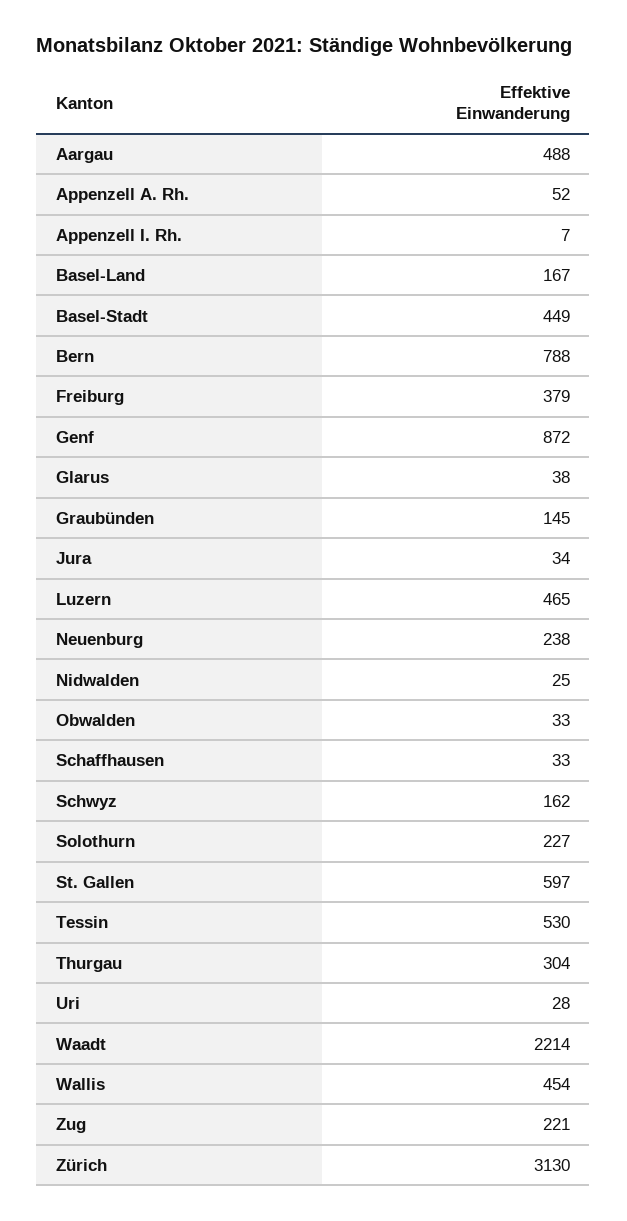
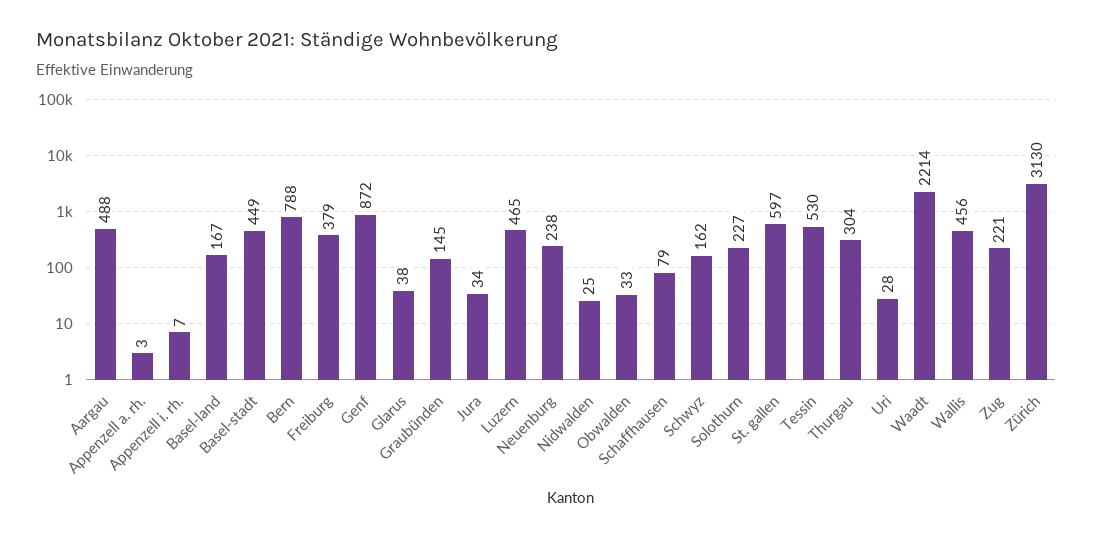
Appenzell A. Rh.: 52 -> 3
Schaffhausen: 33 -> 79
Wallis: 454 -> 456

